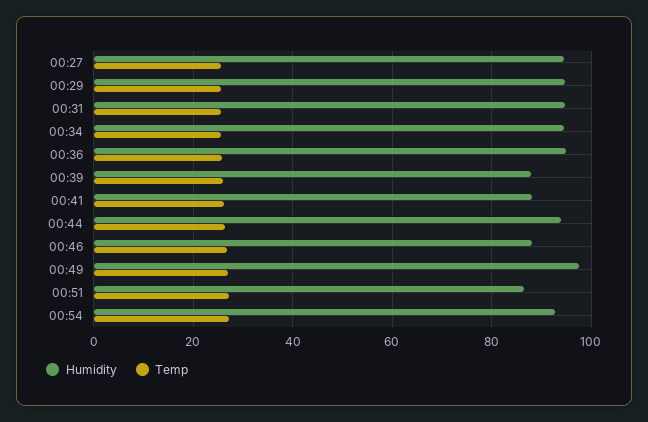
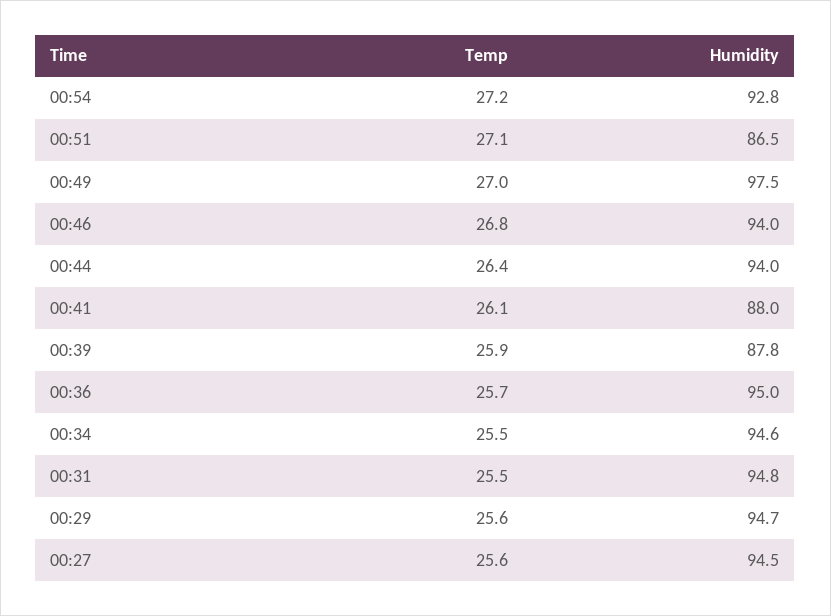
Humidity, 00:46: 88 -> 94

